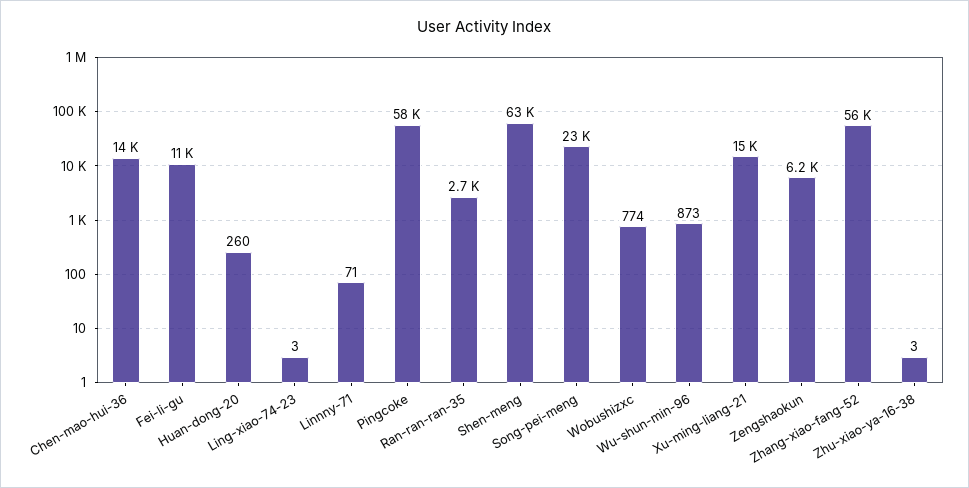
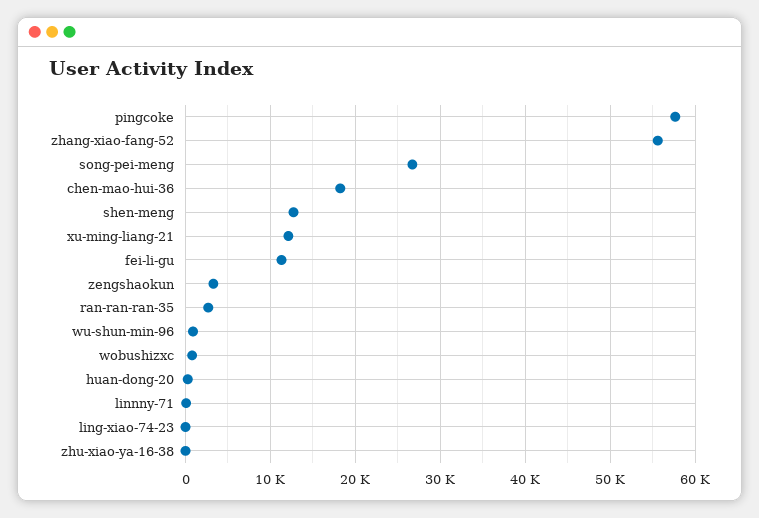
Chen-mao-hui-36: 14000 -> 18000
Shen-meng: 63000 -> 13000
Song-pei-meng: 23000 -> 27000
Xu-ming-liang-21: 15000 -> 12000
Zengshaokun: 6200 -> 3000

